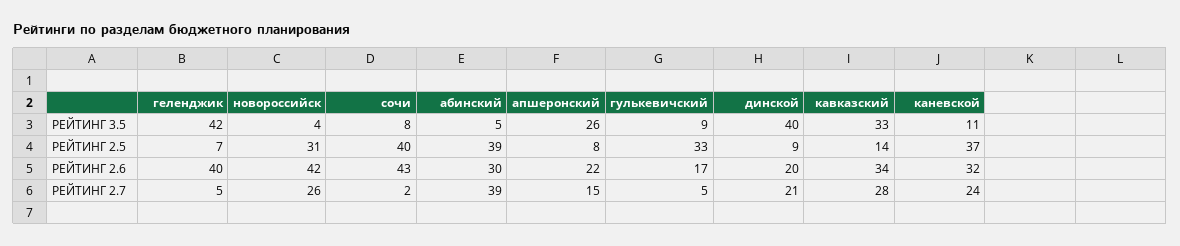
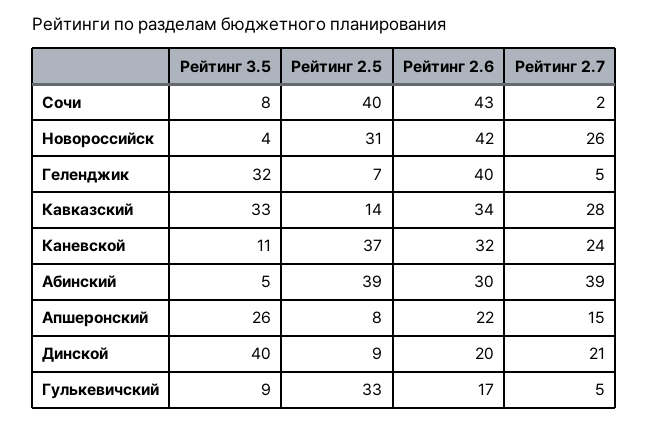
геленджик, РЕЙТИНГ 3.5: 42 -> 32

